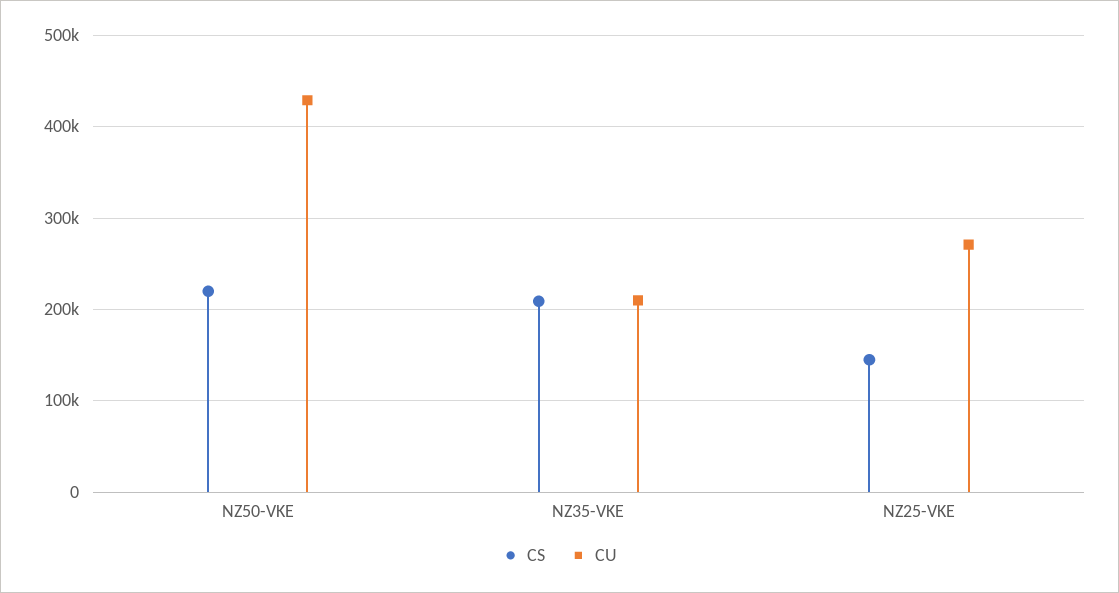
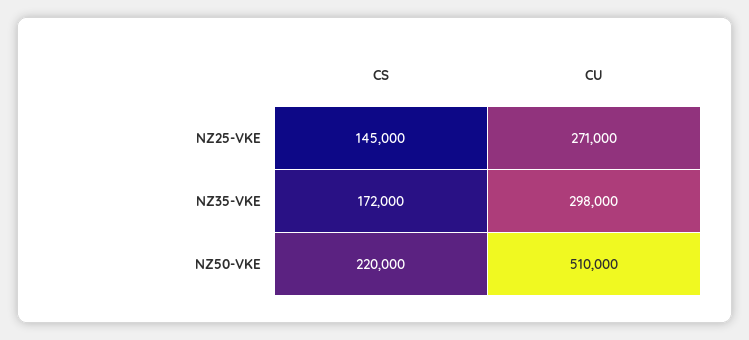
CU, NZ50-VKE: 430000 -> 510000
CS, NZ35-VKE: 210000 -> 172000
CU, NZ35-VKE: 210000 -> 298000

